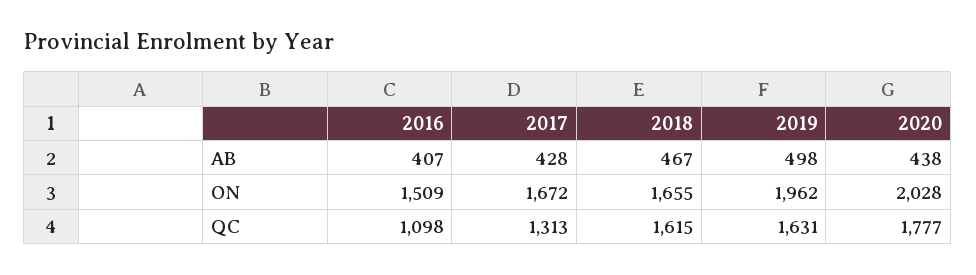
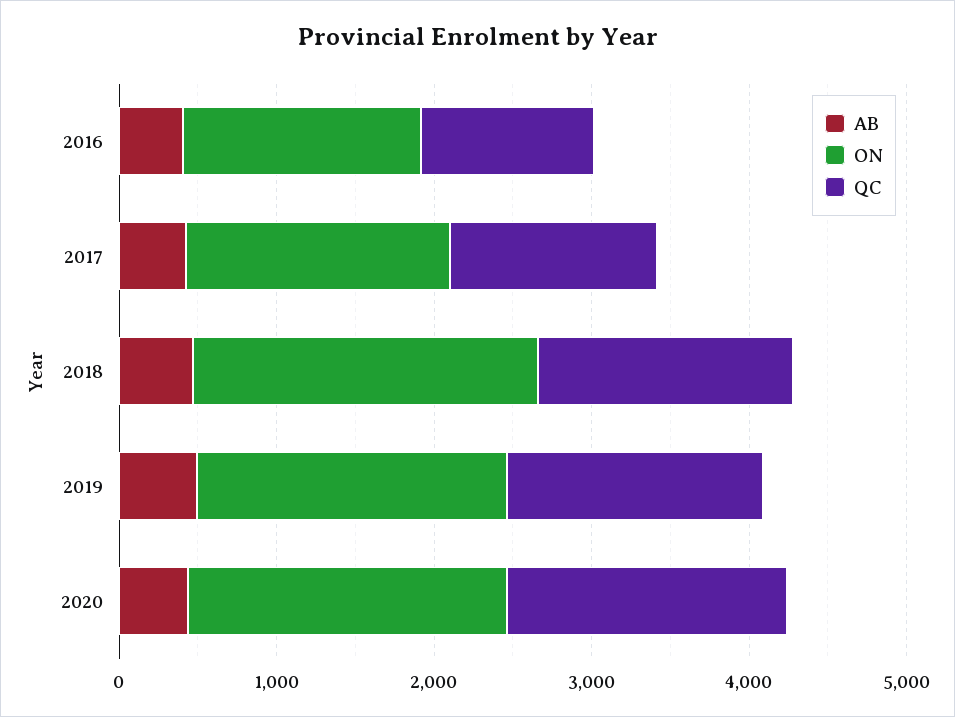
ON, 2018: 1655 -> 2200

